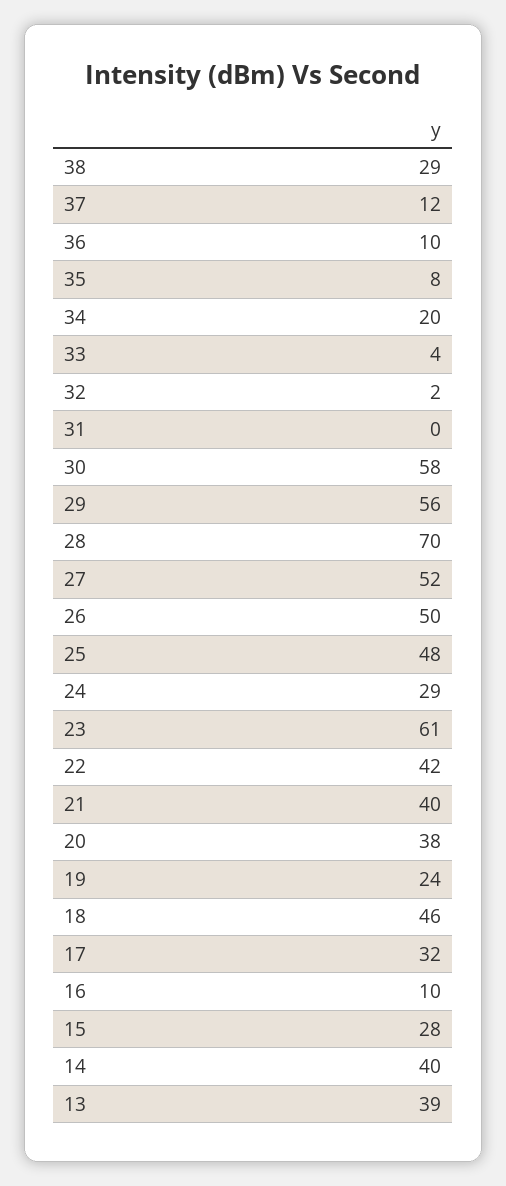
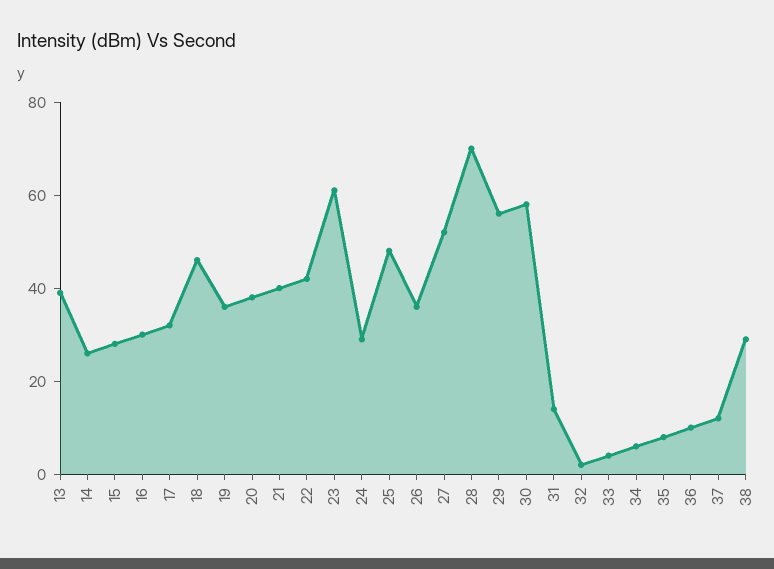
34: 20 -> 5
31: 0 -> 15
26: 50 -> 35
19: 24 -> 35
16: 10 -> 30
14: 40 -> 25

